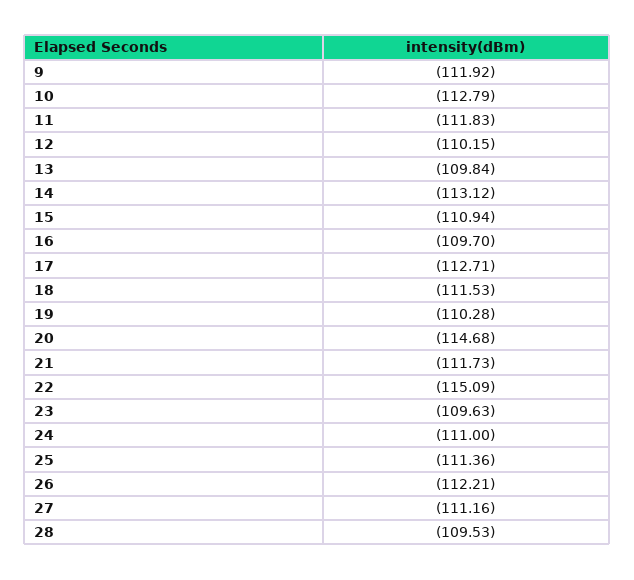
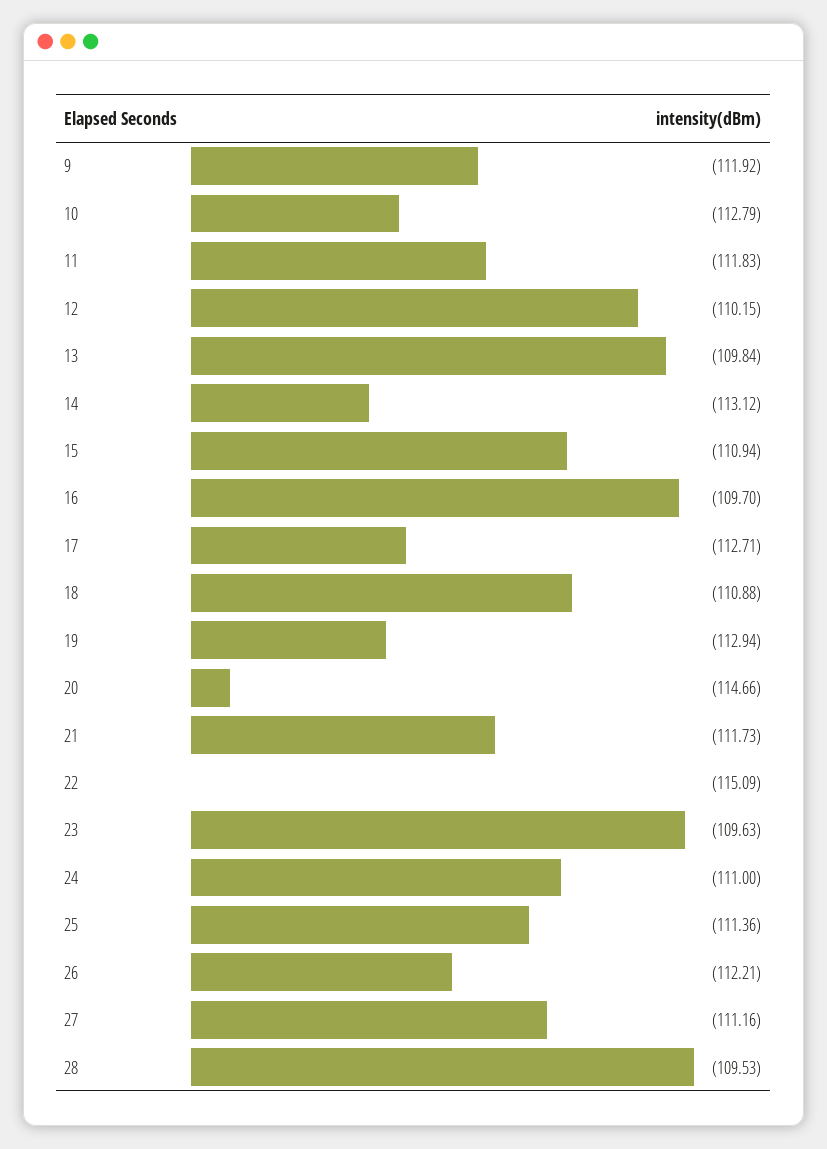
18: -111.53 -> -110.88
19: -110.28 -> -112.94
20: -114.68 -> -114.66

